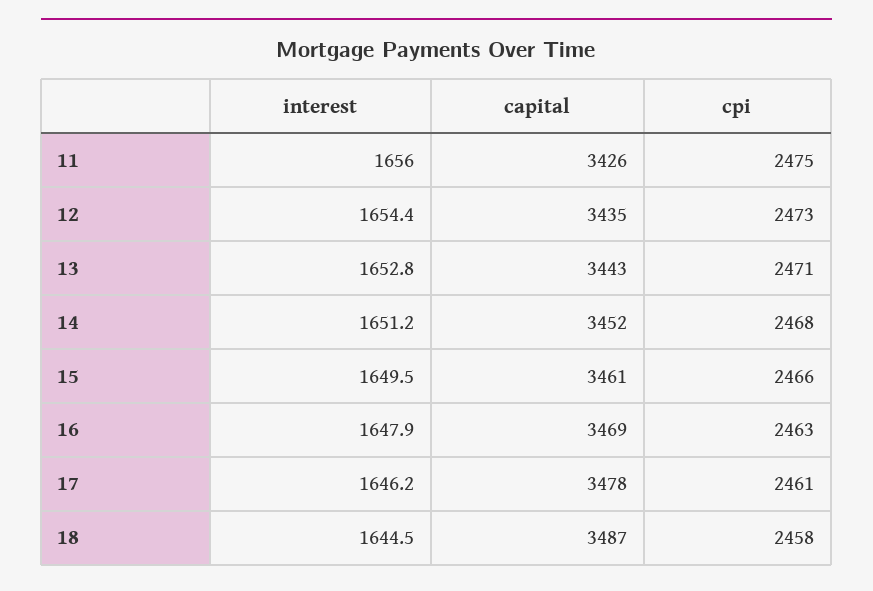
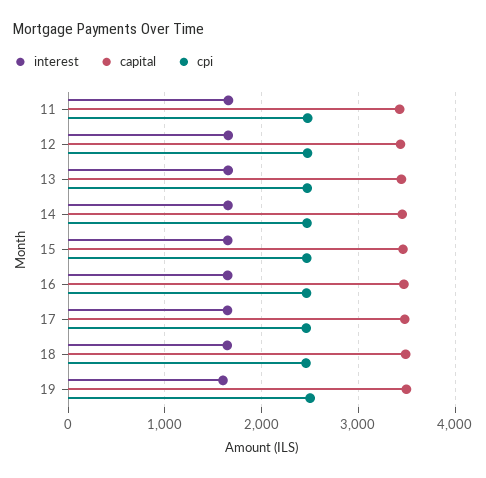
interest, 19: none -> 1600
capital, 19: none -> 3500
cpi, 19: none -> 2500

